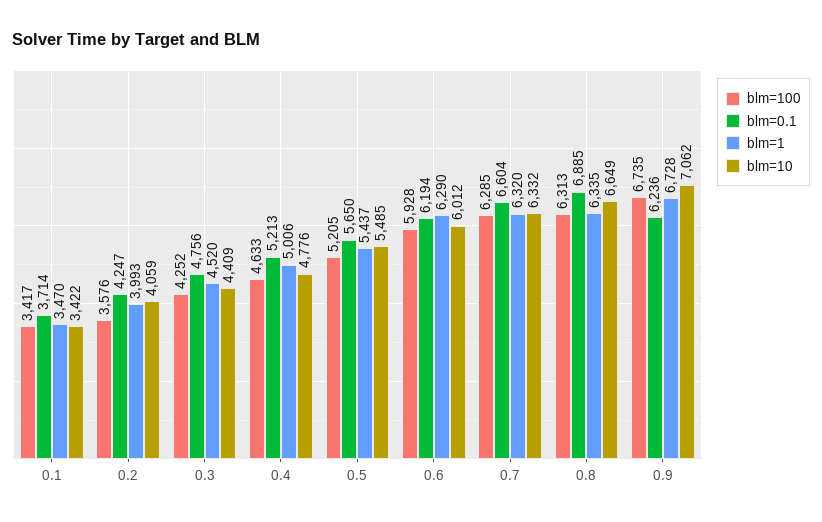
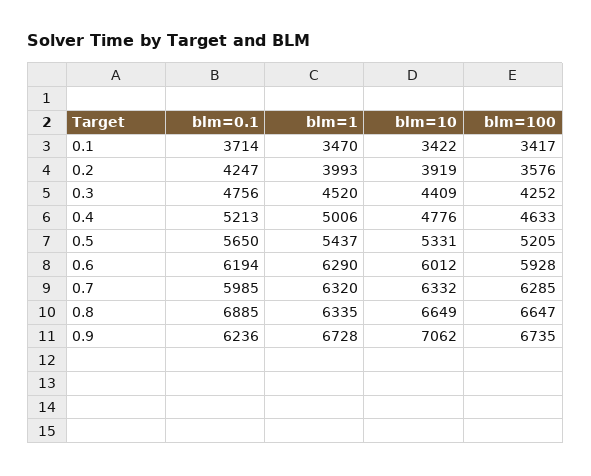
blm=10, 0.2: 4059 -> 3919
blm=10, 0.5: 5485 -> 5331
blm=0.1, 0.7: 6604 -> 5985
blm=100, 0.8: 6313 -> 6647

